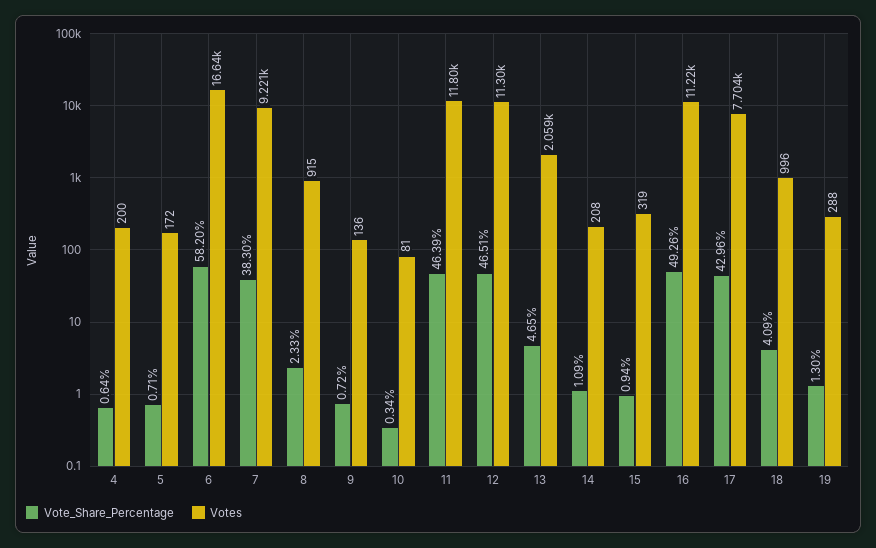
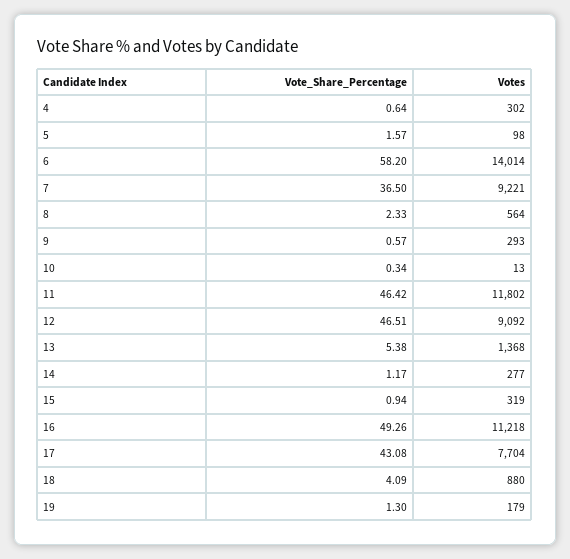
Votes, 4: 200 -> 302
Vote_Share_Percentage, 5: 0.71 -> 1.57
Votes, 5: 172 -> 98
Votes, 6: 16640 -> 14014
Vote_Share_Percentage, 7: 38.3 -> 36.5
Votes, 8: 915 -> 564
Vote_Share_Percentage, 9: 0.72 -> 0.57
Votes, 9: 136 -> 293
Votes, 10: 81 -> 13
Vote_Share_Percentage, 11: 46.39 -> 46.42
Votes, 12: 11300 -> 9092
Vote_Share_Percentage, 13: 4.65 -> 5.38
Votes, 13: 2059 -> 1368
Vote_Share_Percentage, 14: 1.09 -> 1.17
Votes, 14: 208 -> 277
Vote_Share_Percentage, 17: 42.96 -> 43.08
Votes, 18: 996 -> 880
Votes, 19: 288 -> 179

